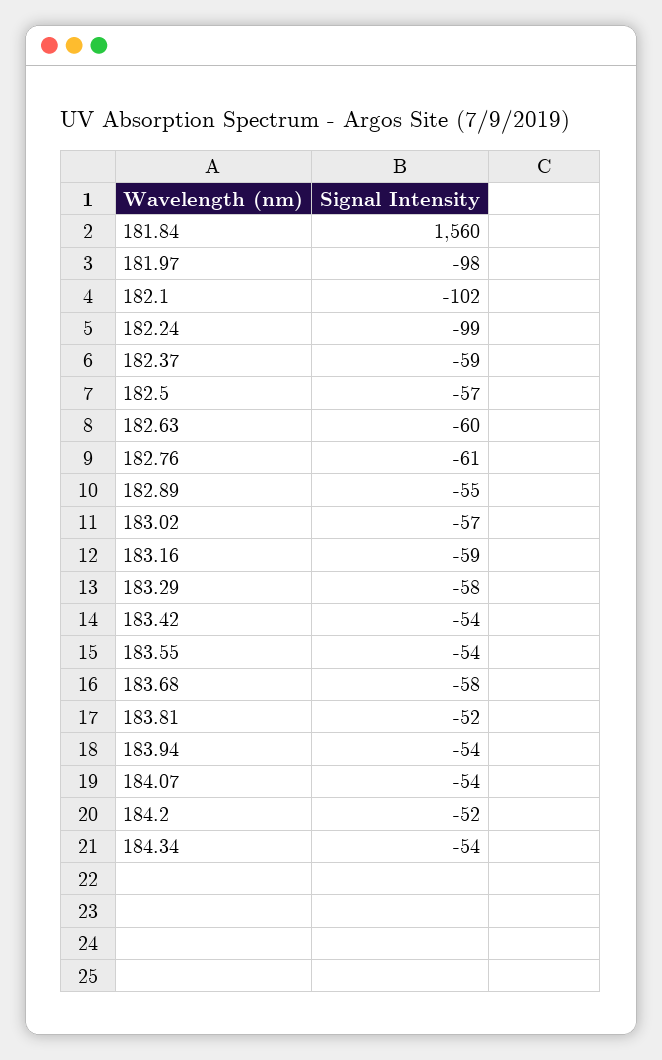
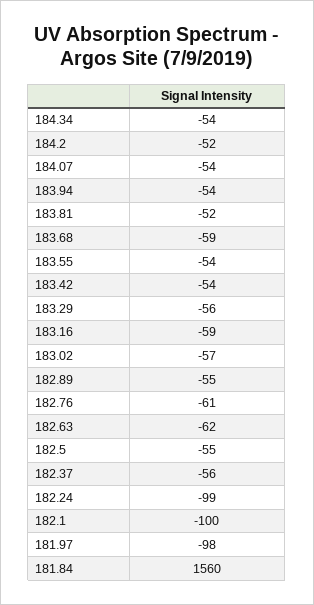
182.1: -102 -> -100
182.37: -59 -> -56
182.5: -57 -> -55
182.63: -60 -> -62
183.29: -58 -> -56
183.68: -58 -> -59

